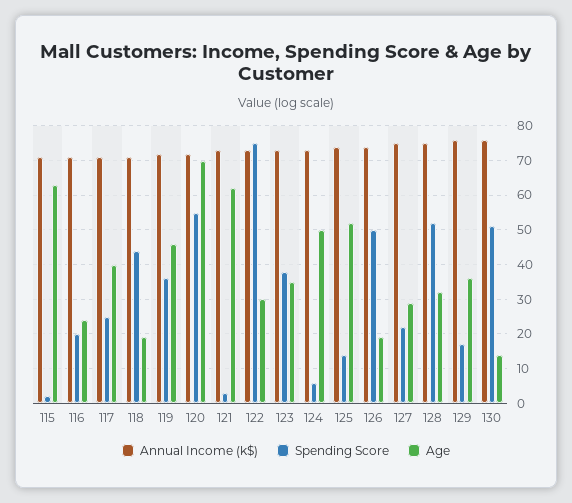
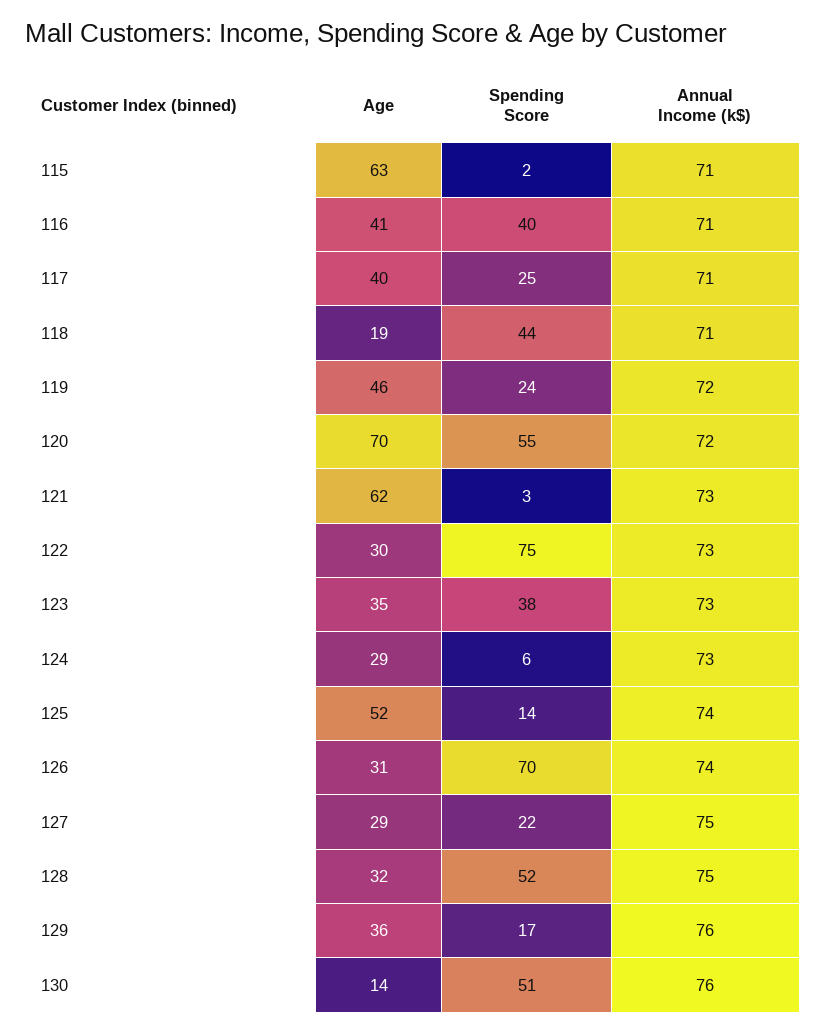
Spending Score, 116: 20 -> 40
Age, 116: 25 -> 41
Spending Score, 119: 35 -> 24
Age, 124: 50 -> 29
Spending Score, 126: 50 -> 70
Age, 126: 20 -> 31

